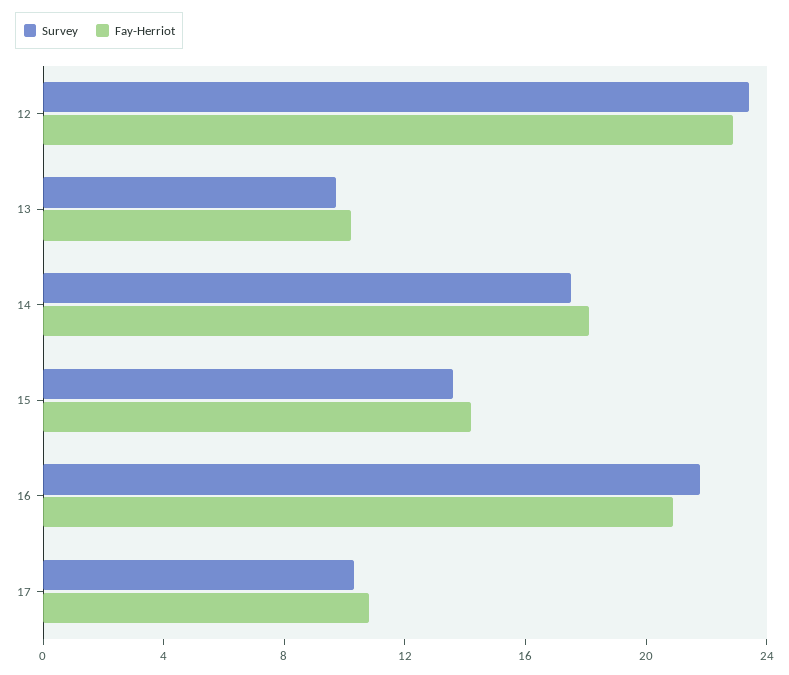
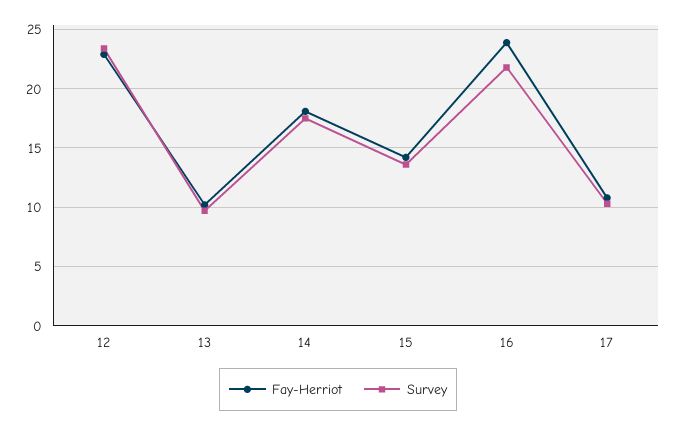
Fay-Herriot, 16: 21 -> 24

